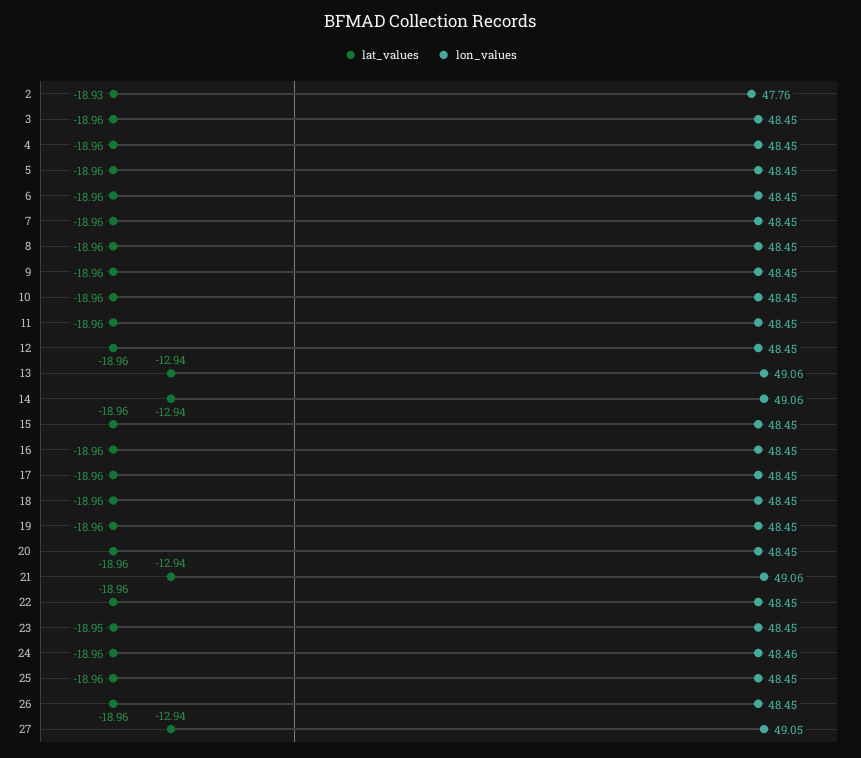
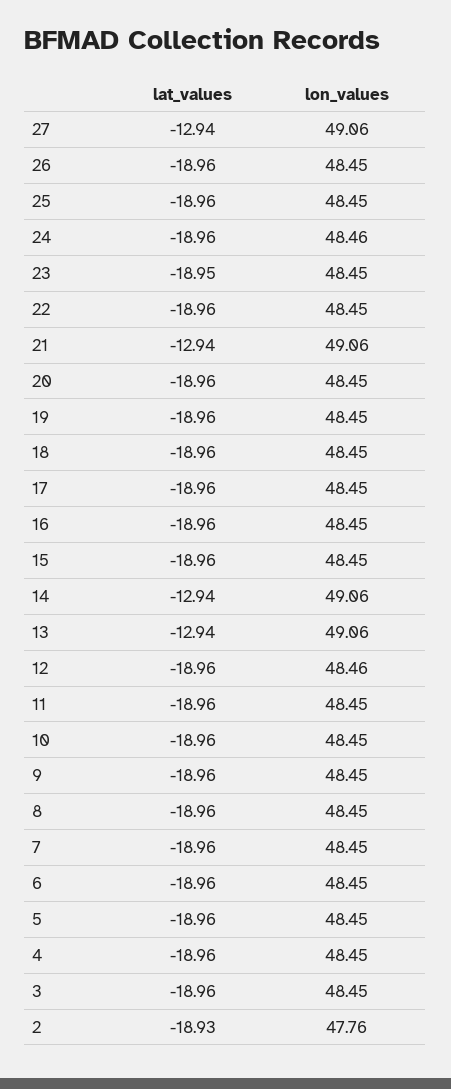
lon_values, 12: 48.45 -> 48.46
lon_values, 27: 49.05 -> 49.06

